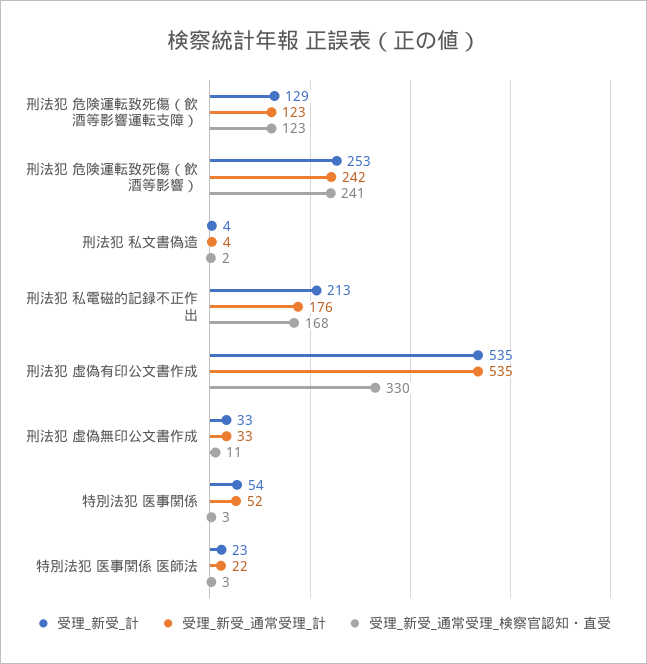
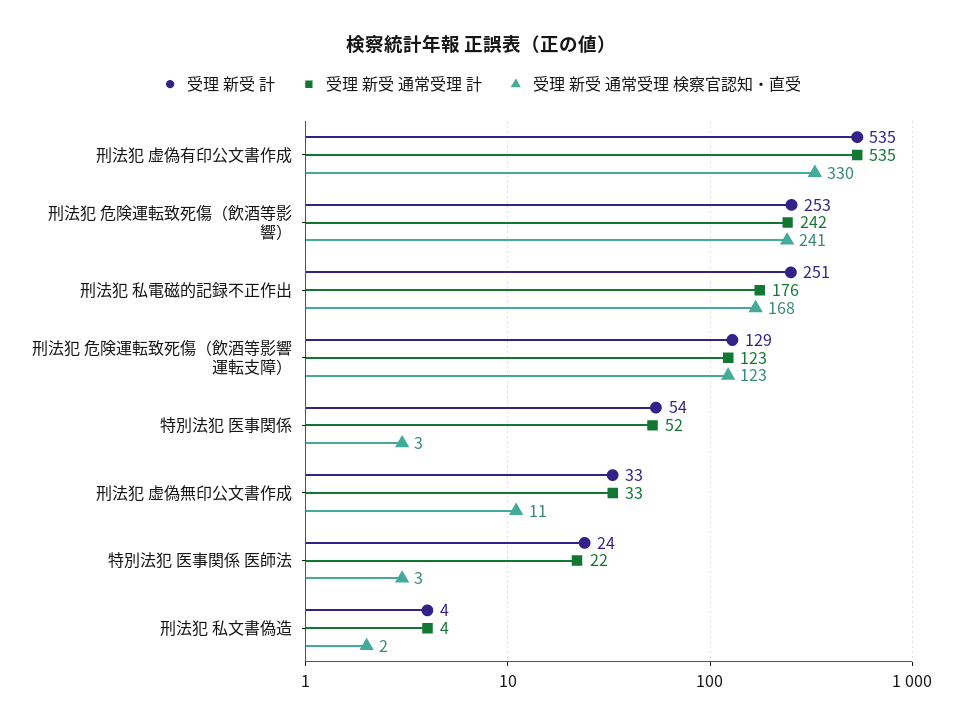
受理_新受_計, 刑法犯 私電磁的記録不正作出: 213 -> 251
受理_新受_計, 特別法犯 医事関係 医師法: 23 -> 24

